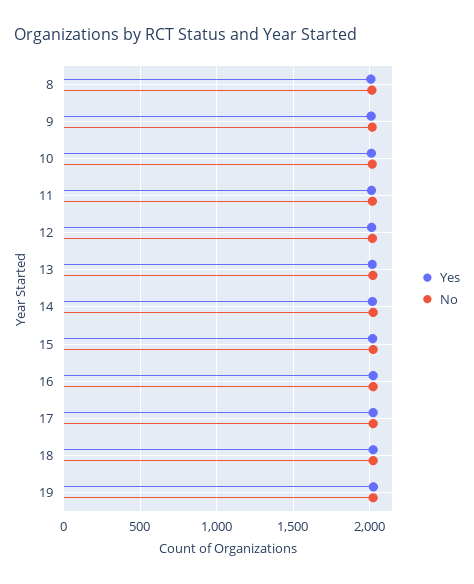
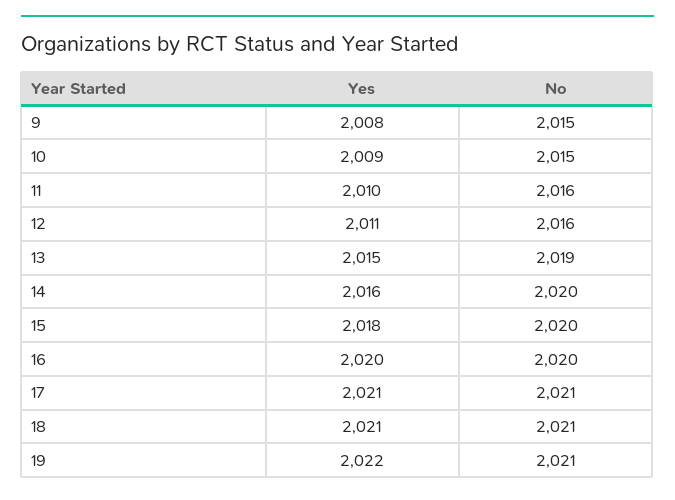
Yes, 8: 2000 -> none
No, 8: 2000 -> none

